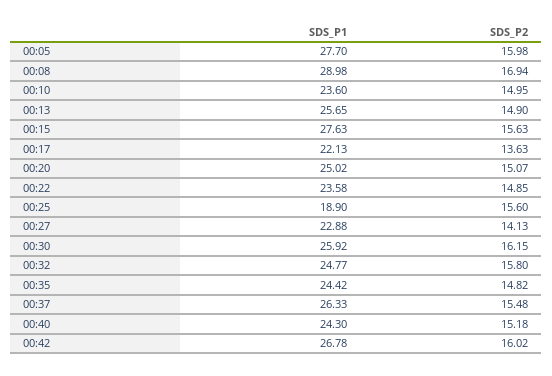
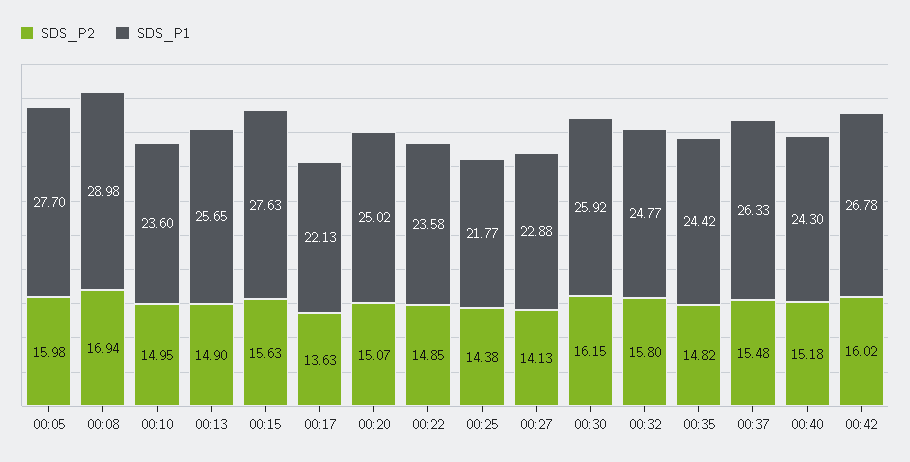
SDS_P1, 00:25: 18.9 -> 21.77
SDS_P2, 00:25: 15.6 -> 14.38

